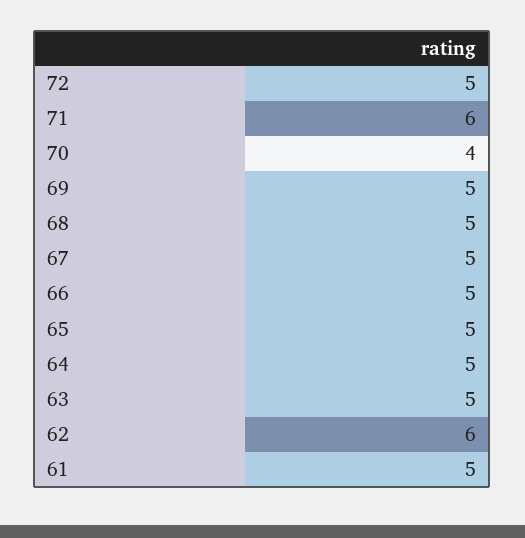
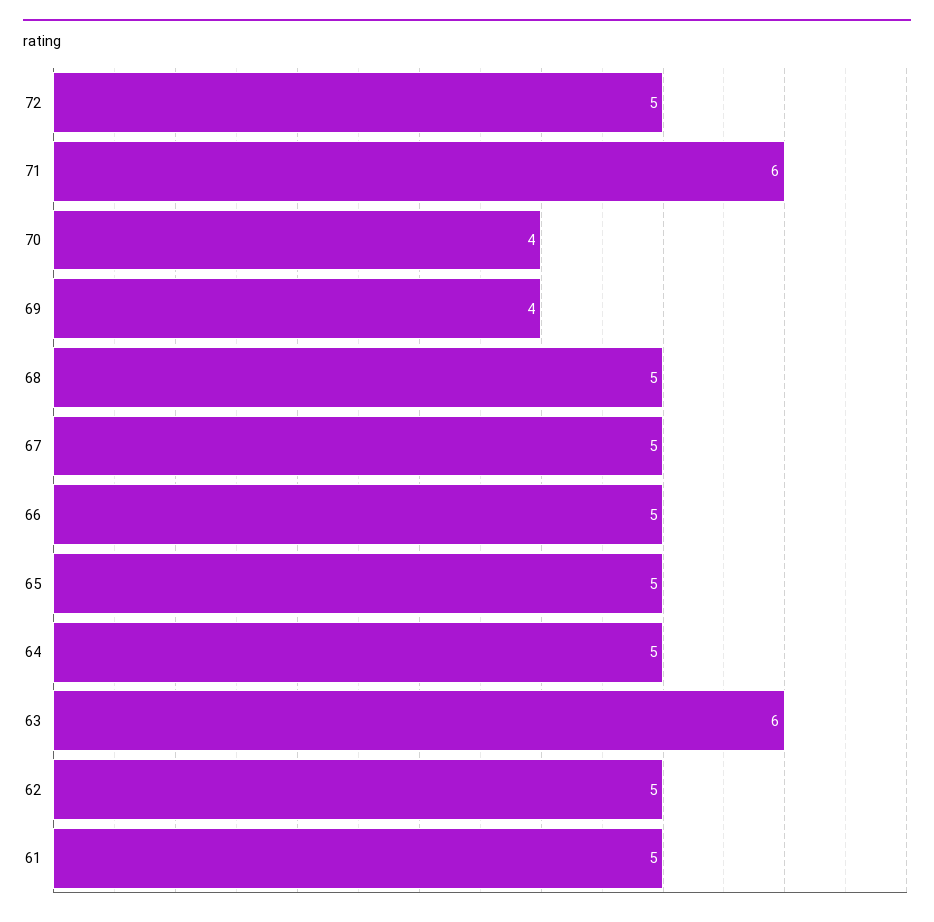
69: 5 -> 4
63: 5 -> 6
62: 6 -> 5

